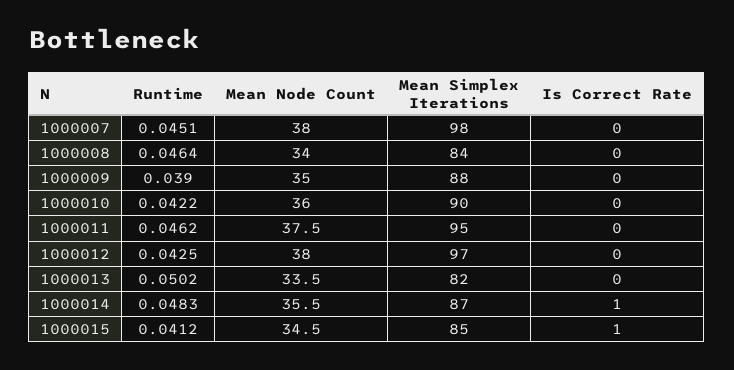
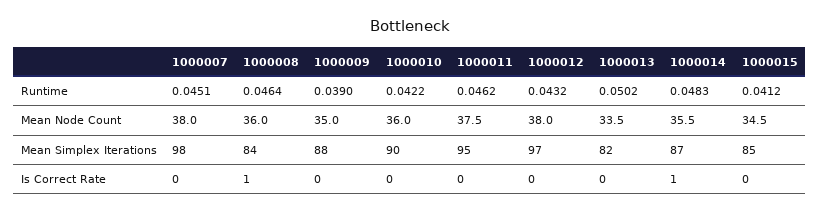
Mean Node Count, 1000008: 34 -> 36
Is Correct Rate, 1000008: 0 -> 1
Runtime, 1000012: 0.0425 -> 0.0432
Is Correct Rate, 1000015: 1 -> 0

